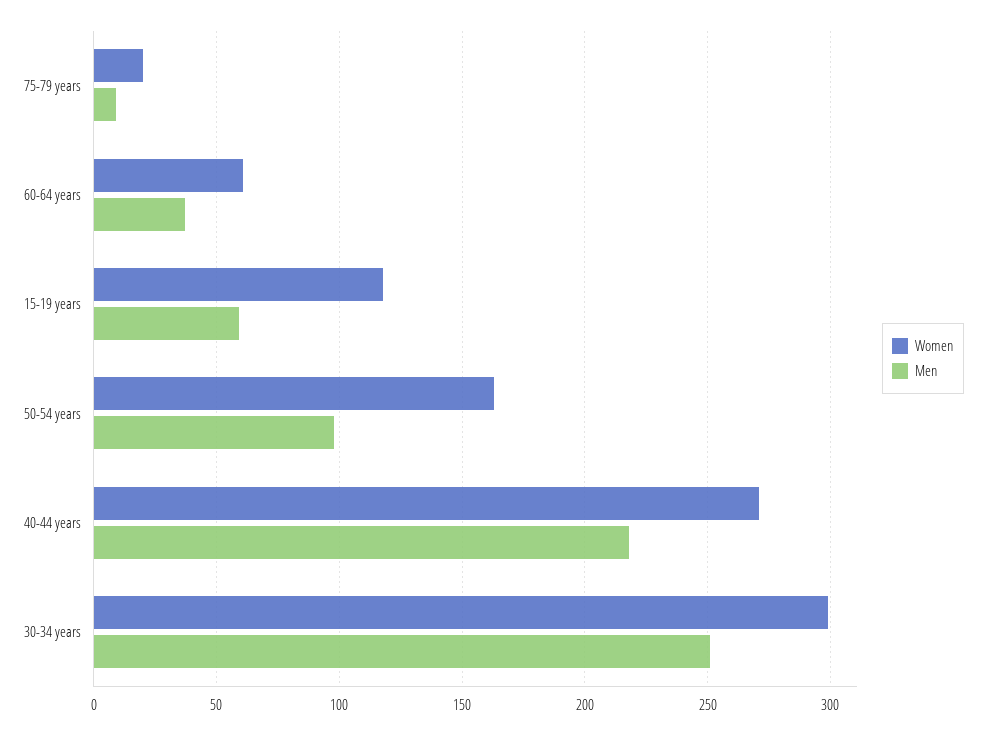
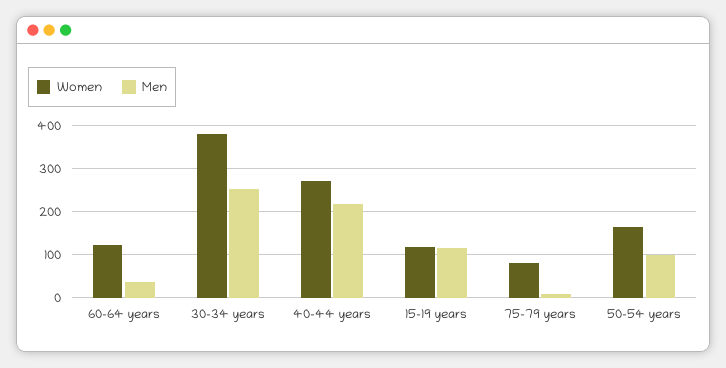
Women, 75-79 years: 20 -> 80
Women, 60-64 years: 60 -> 120
Men, 15-19 years: 60 -> 120
Women, 30-34 years: 300 -> 380

